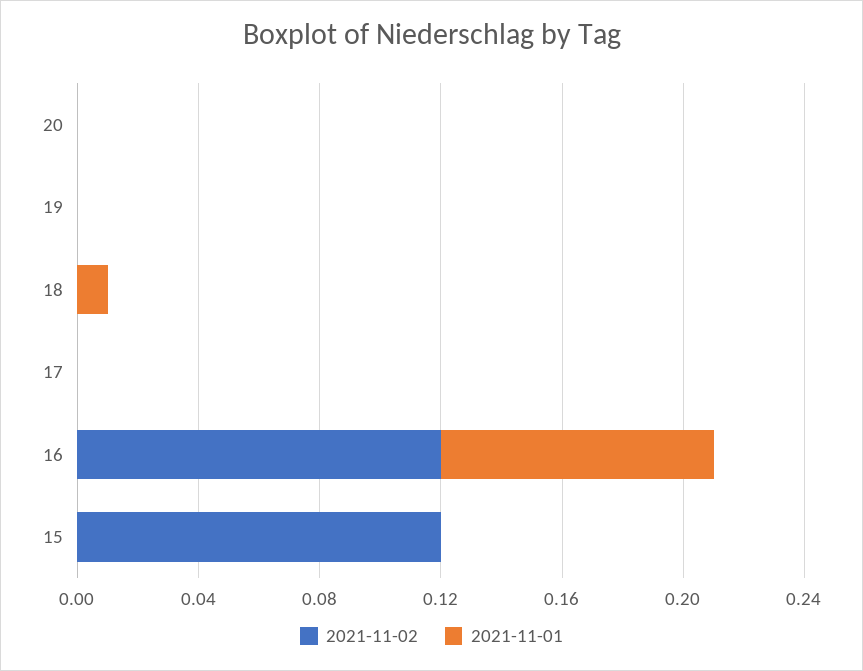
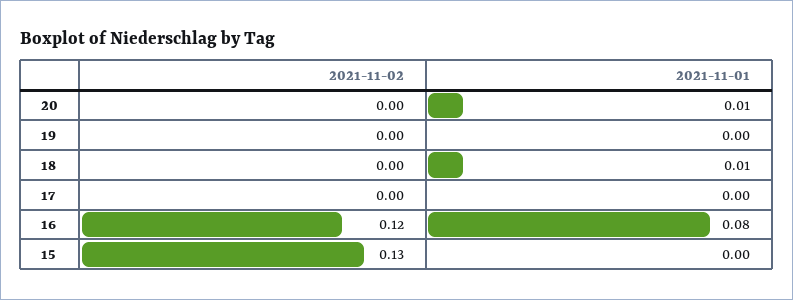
2021-11-01, 20: 0 -> 0.01
2021-11-01, 16: 0.09 -> 0.08
2021-11-02, 15: 0.12 -> 0.13

